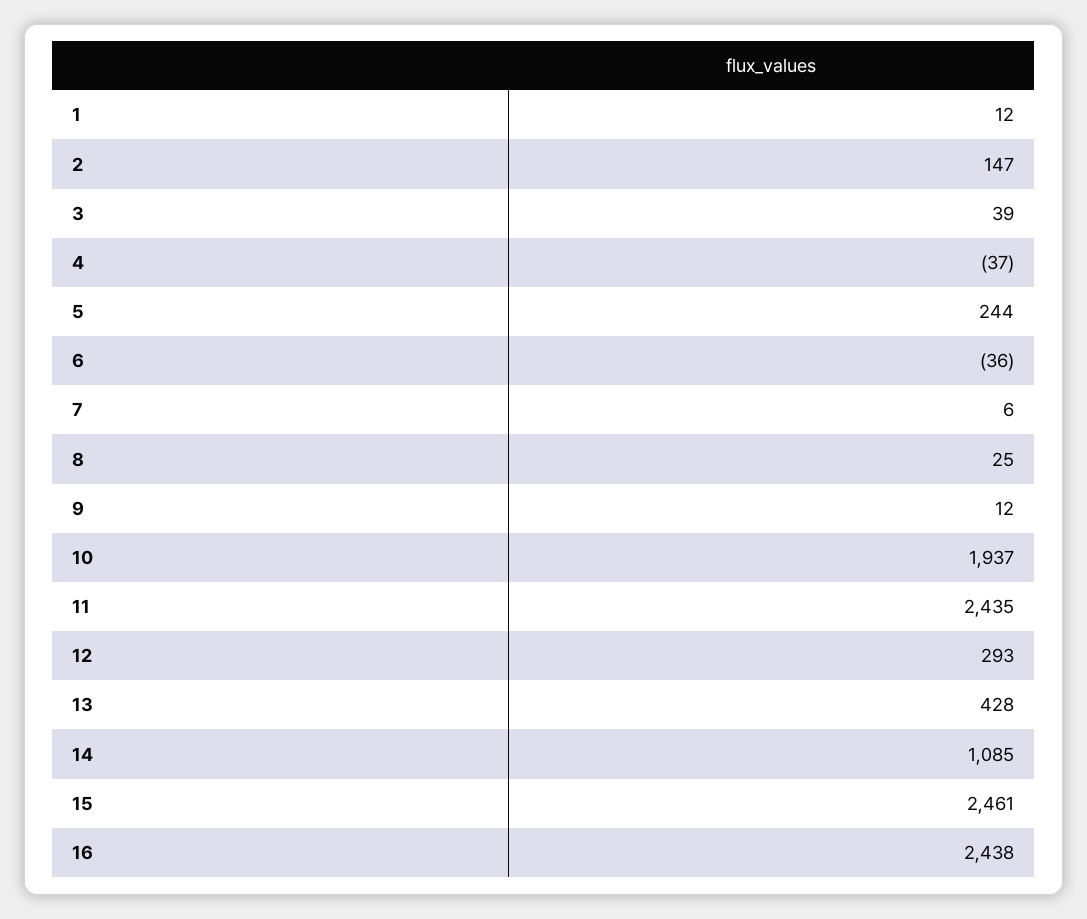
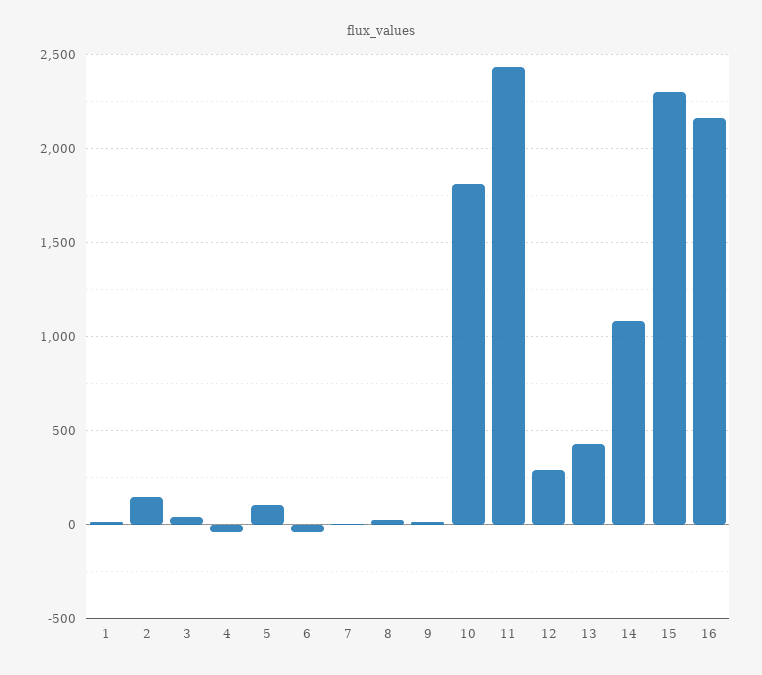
5: 244 -> 100
10: 1937 -> 1800
15: 2461 -> 2300
16: 2438 -> 2150

